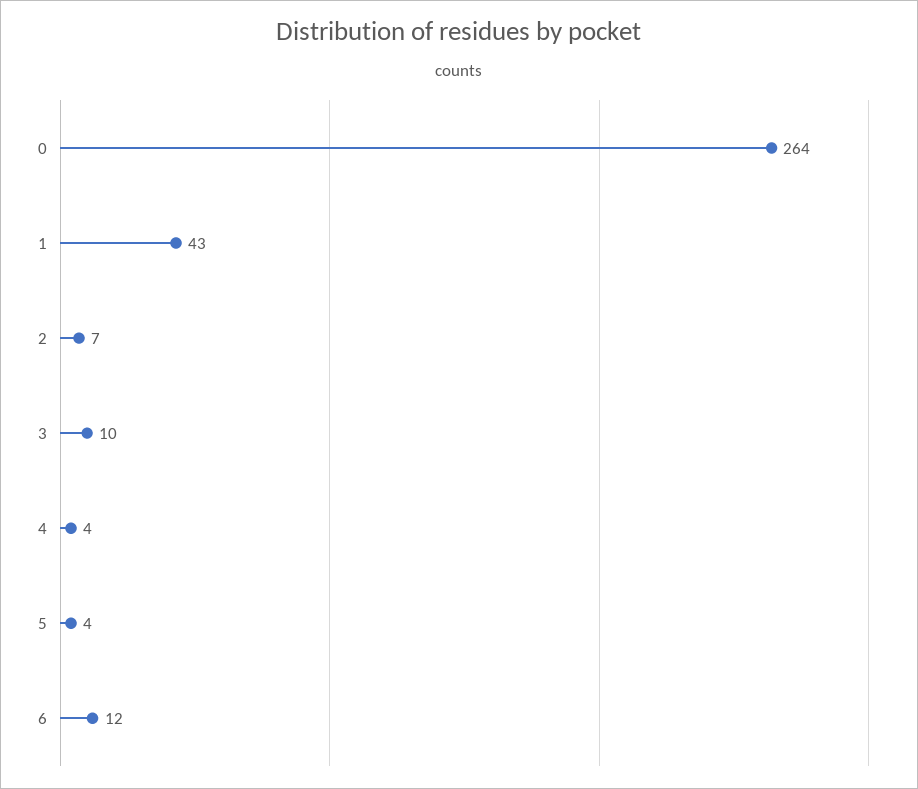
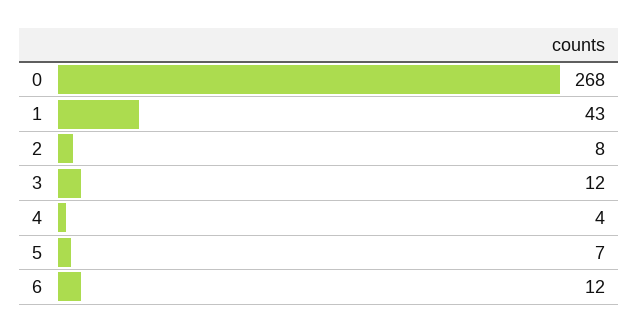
0: 264 -> 268
2: 7 -> 8
3: 10 -> 12
5: 4 -> 7

